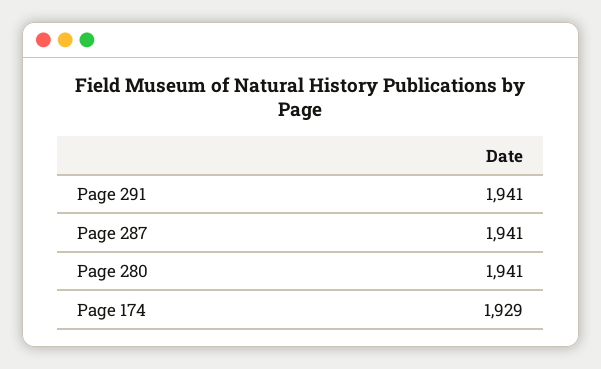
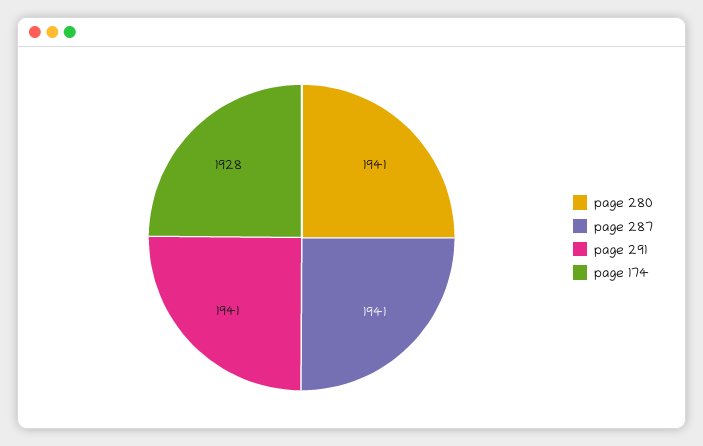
Page 174: 1929 -> 1928

